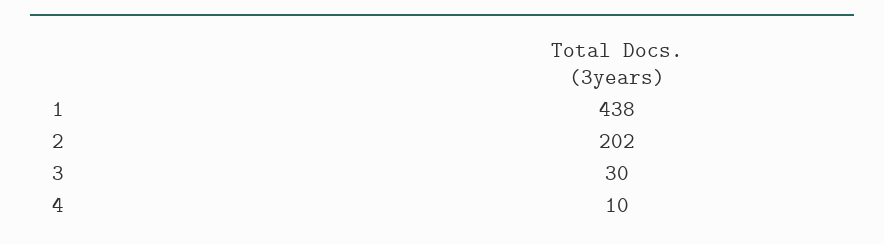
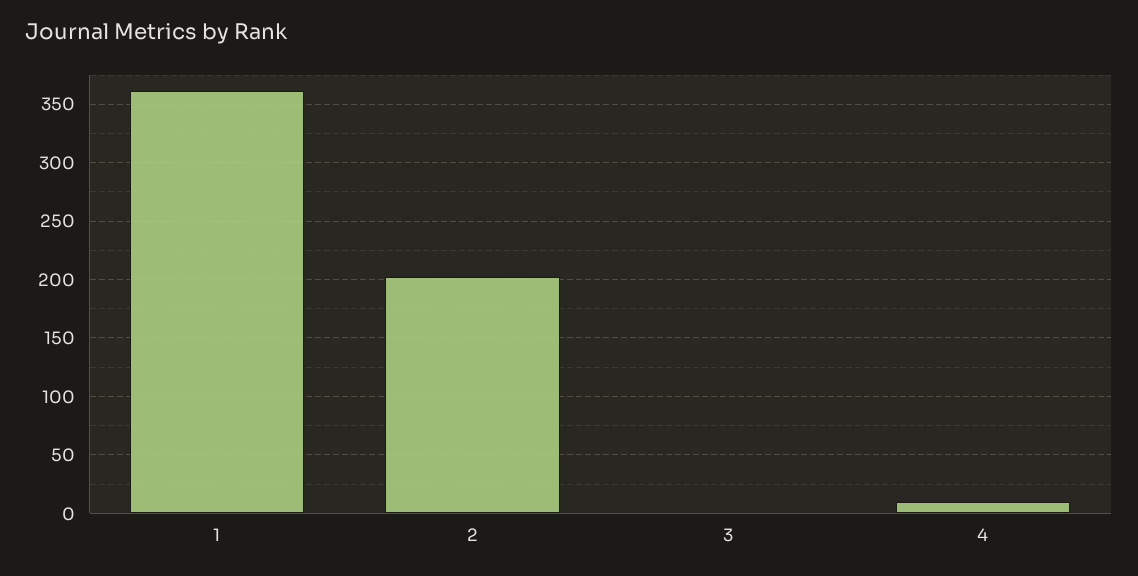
1: 438 -> 360
3: 30 -> 0

